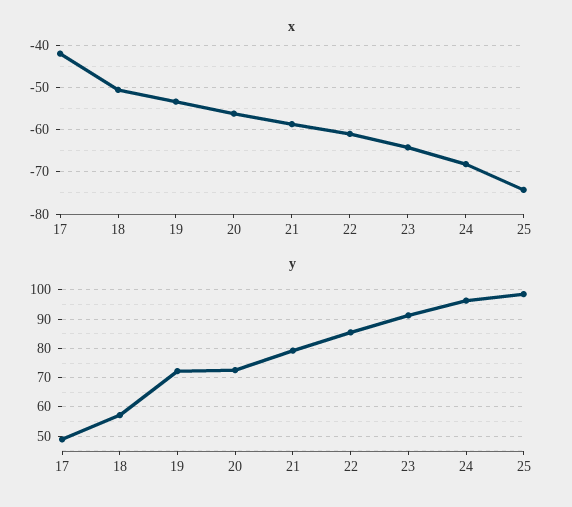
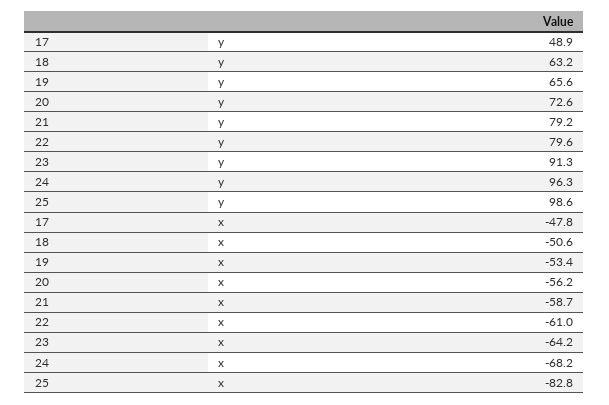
x, 17: -42 -> -47.8
x, 25: -74 -> -82.8
y, 18: 57.5 -> 63.2
y, 19: 72.5 -> 65.6
y, 22: 85 -> 79.6

